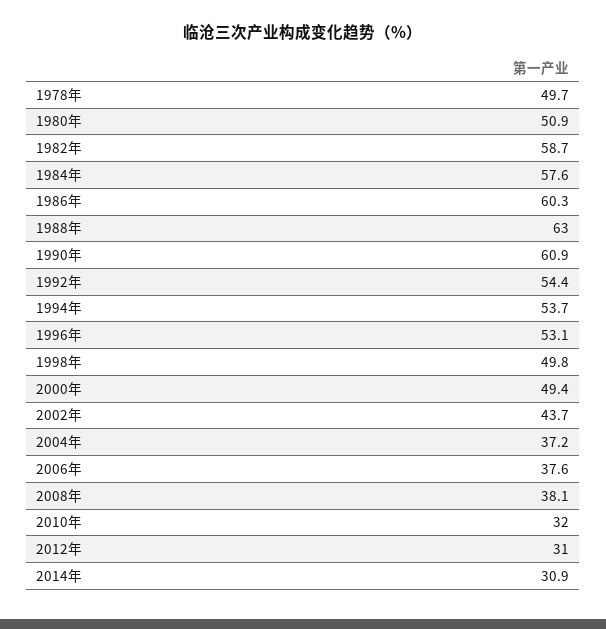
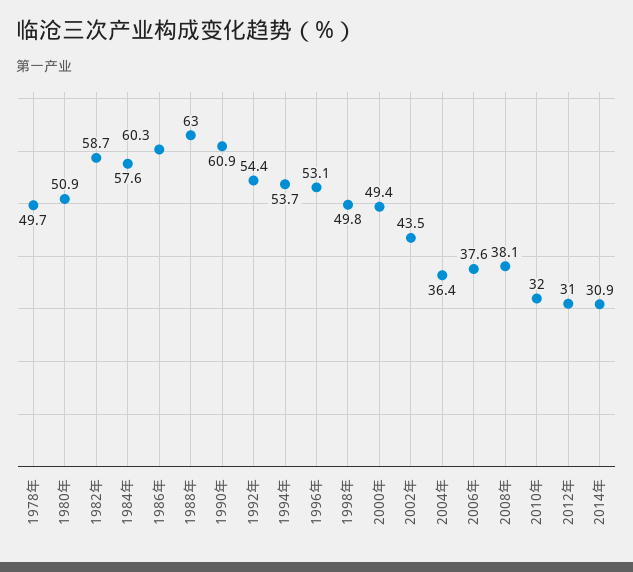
2002年: 43.7 -> 43.5
2004年: 37.2 -> 36.4

